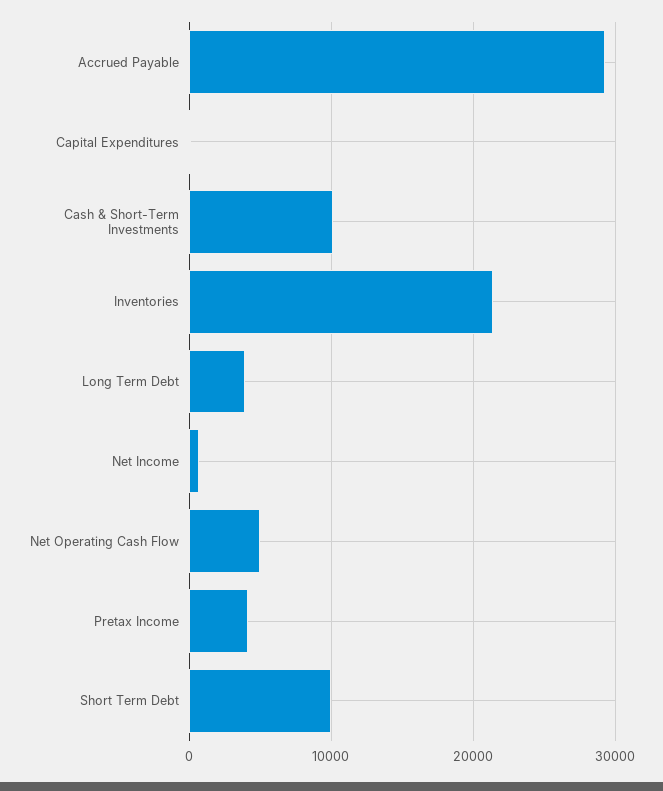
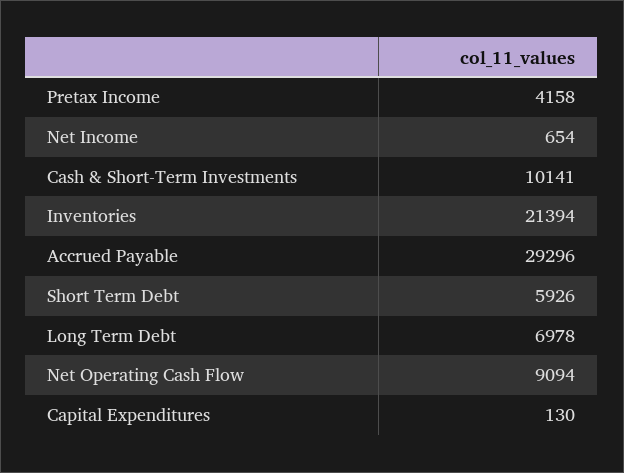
Long Term Debt: 4000 -> 6978
Net Operating Cash Flow: 5000 -> 9094
Short Term Debt: 10000 -> 5926

